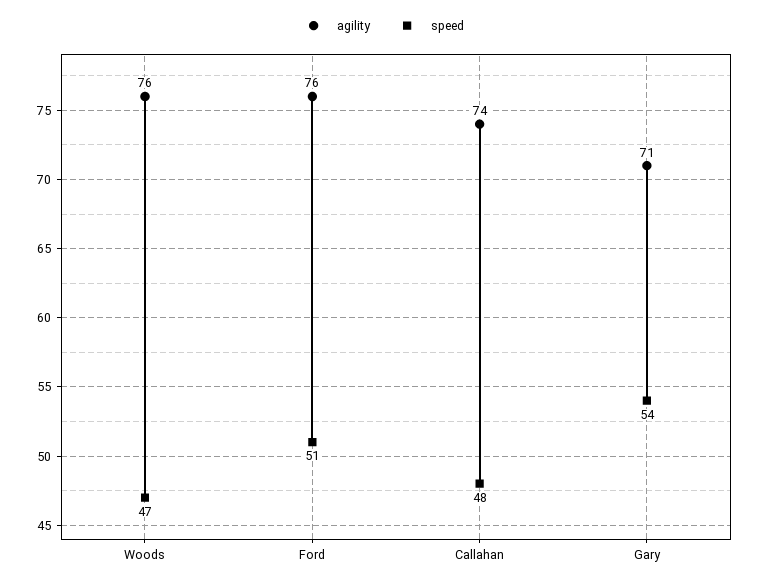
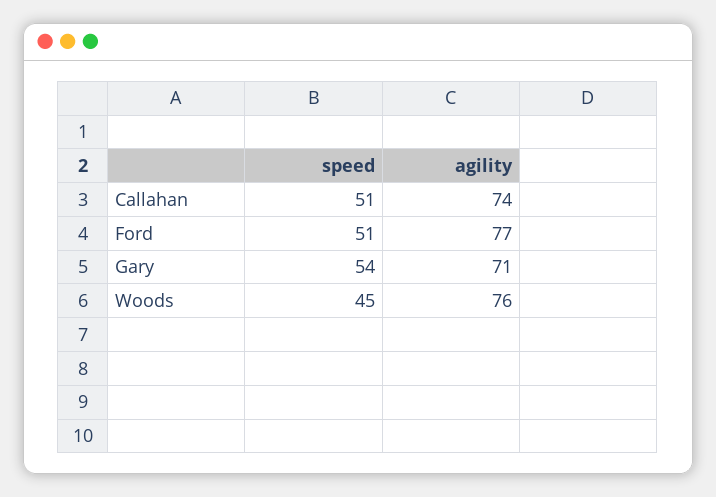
speed, Woods: 47 -> 45
agility, Ford: 76 -> 77
speed, Callahan: 48 -> 51

